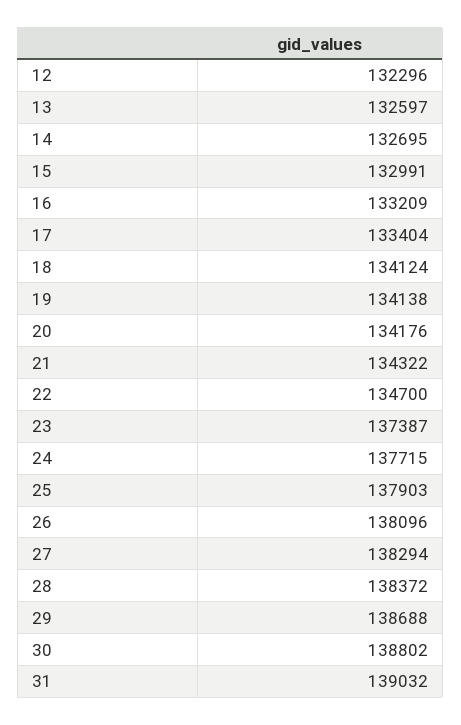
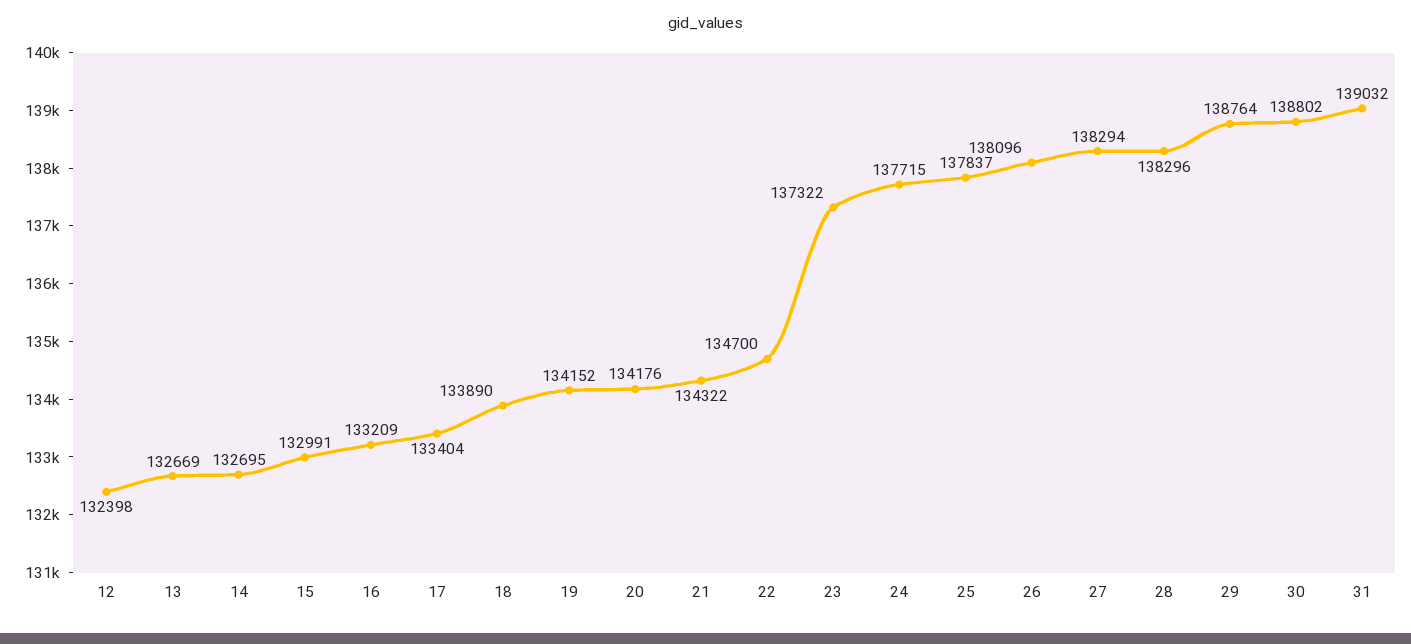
12: 132296 -> 132398
13: 132597 -> 132669
18: 134124 -> 133890
19: 134138 -> 134152
23: 137387 -> 137322
25: 137903 -> 137837
28: 138372 -> 138296
29: 138688 -> 138764

